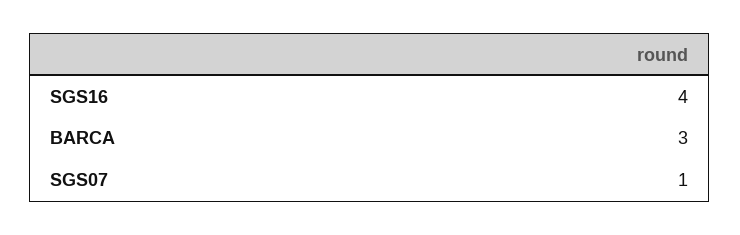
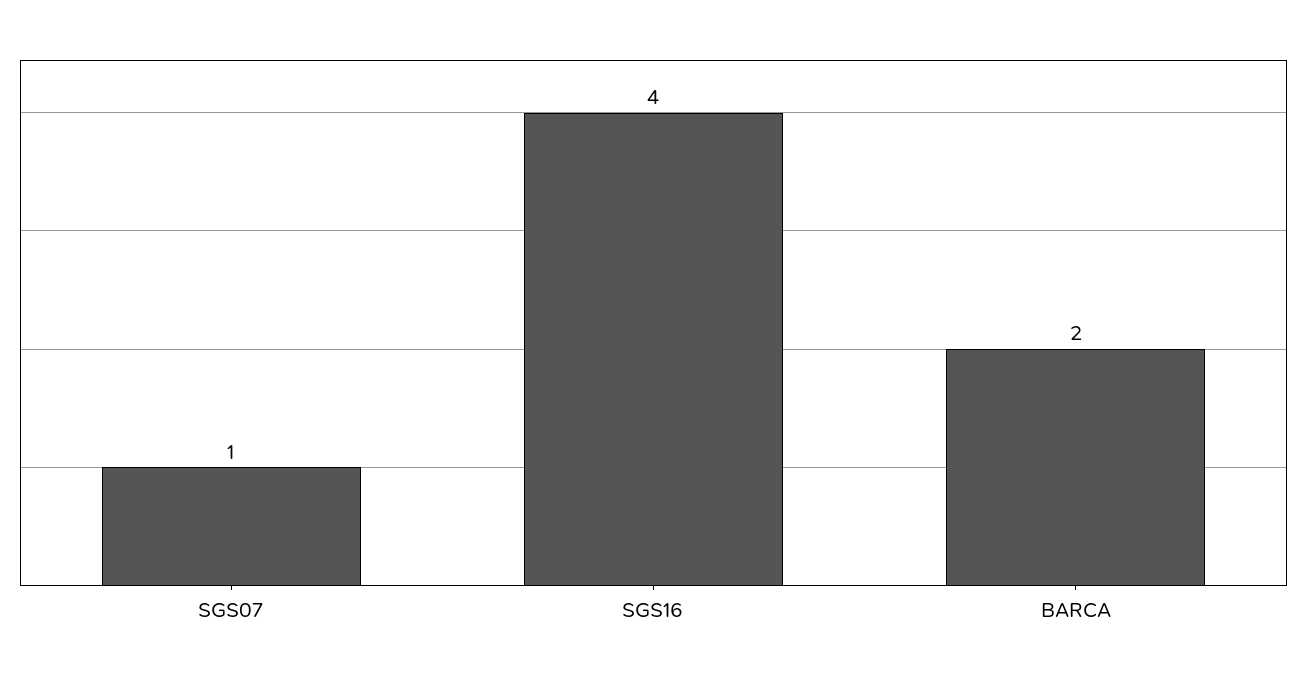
BARCA: 3 -> 2

